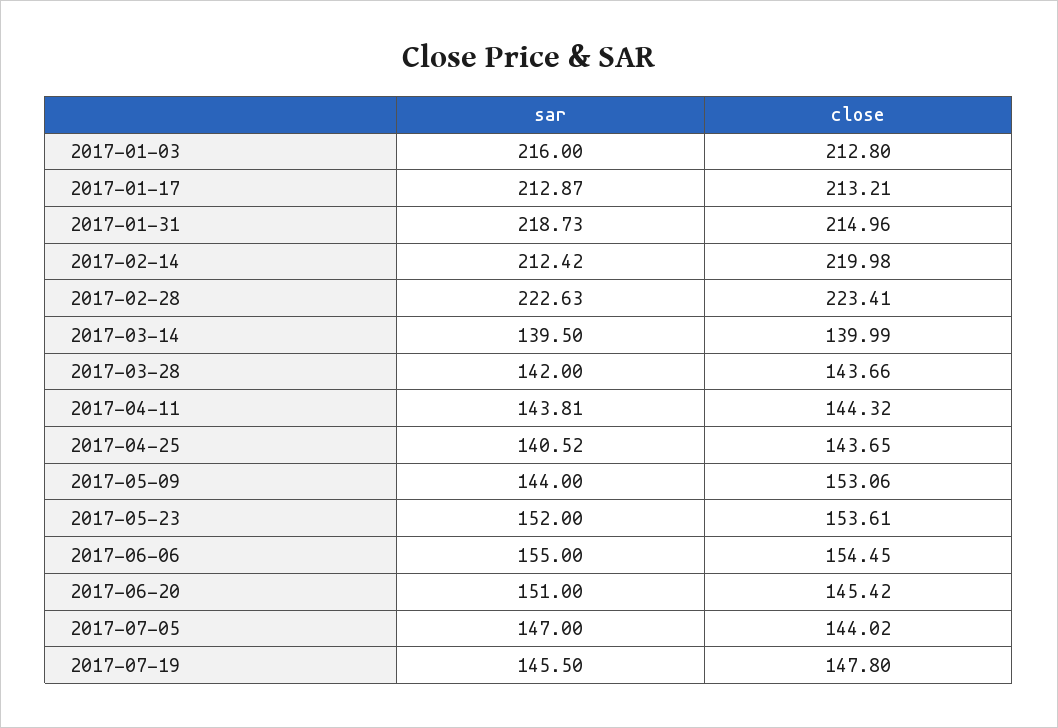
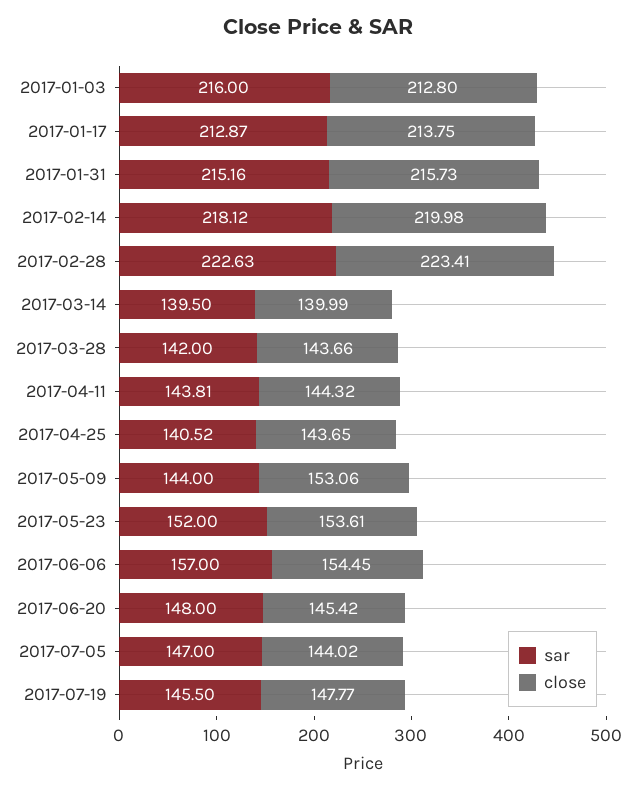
close, 2017-01-17: 213.21 -> 213.75
sar, 2017-01-31: 218.73 -> 215.16
close, 2017-01-31: 214.96 -> 215.73
sar, 2017-02-14: 212.42 -> 218.12
sar, 2017-06-06: 155 -> 157
sar, 2017-06-20: 151 -> 148
close, 2017-07-19: 147.8 -> 147.77

